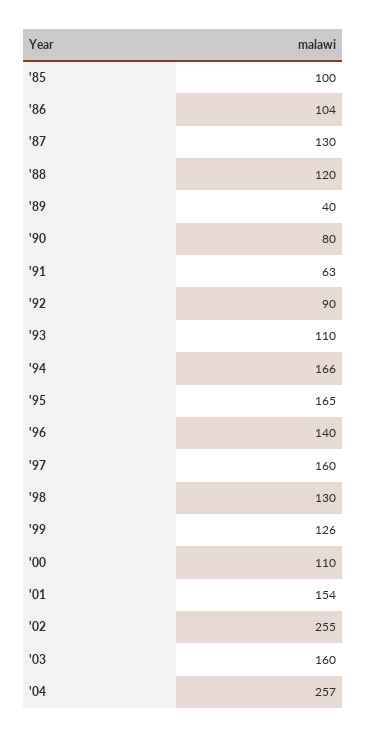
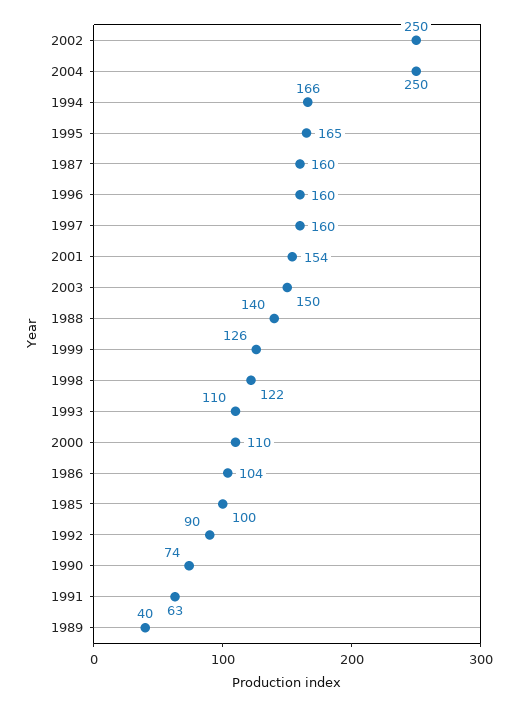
'87: 130 -> 160
'88: 120 -> 140
'90: 80 -> 74
'96: 140 -> 160
'98: 130 -> 122
'02: 255 -> 250
'03: 160 -> 150
'04: 257 -> 250

